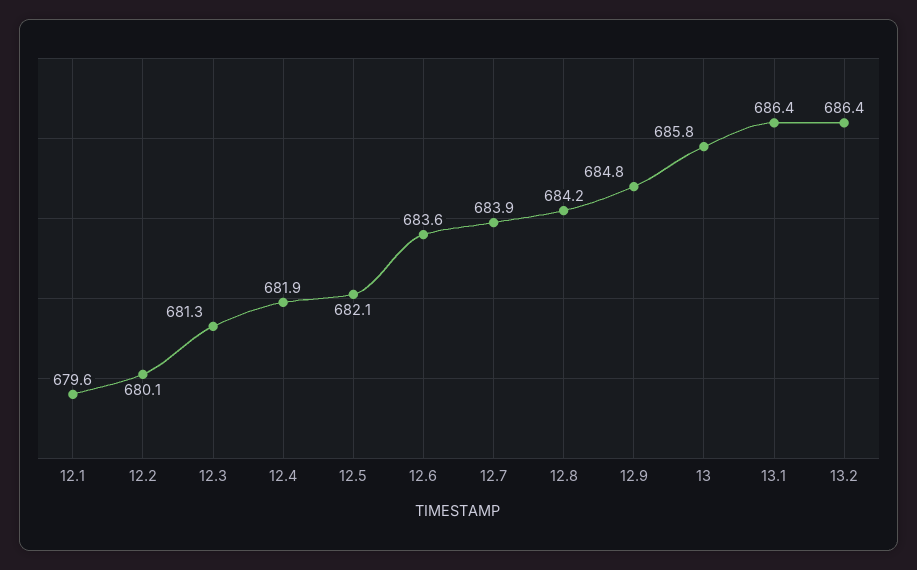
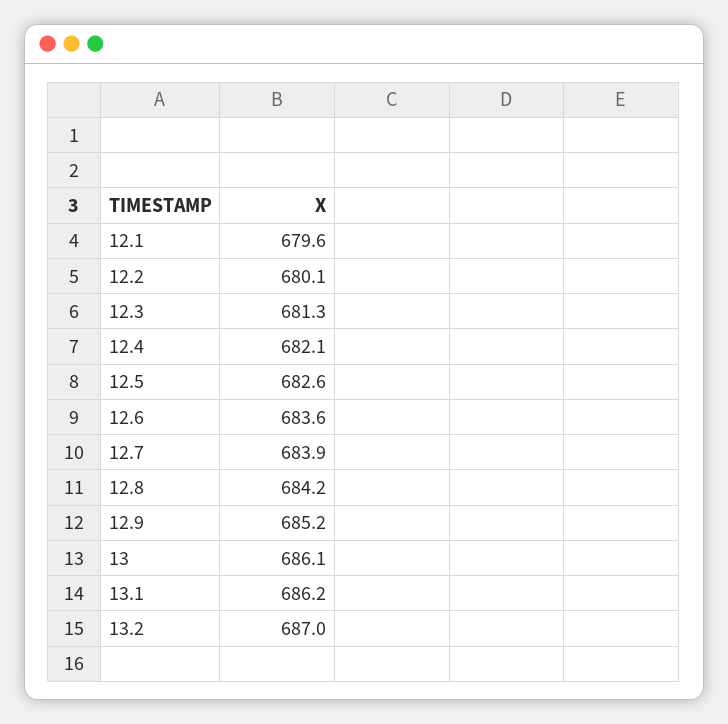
12.4: 681.9 -> 682.1
12.5: 682.1 -> 682.6
12.9: 684.8 -> 685.2
13: 685.8 -> 686.1
13.1: 686.4 -> 686.2
13.2: 686.4 -> 687

